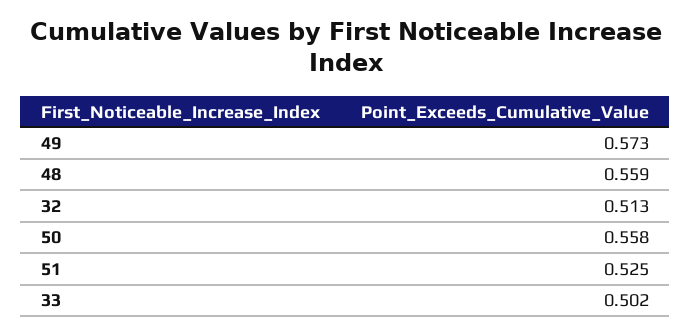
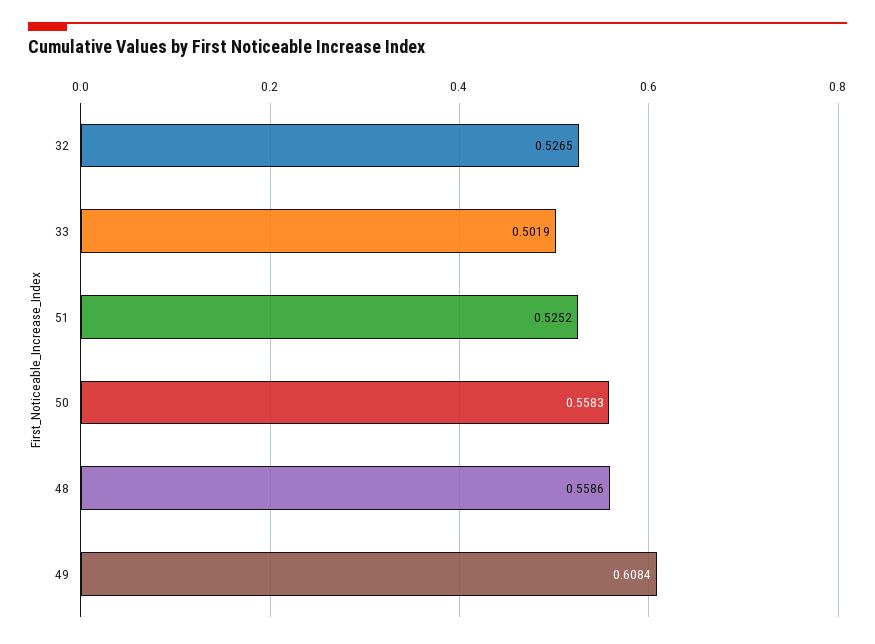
49: 0.573 -> 0.6084
32: 0.513 -> 0.5265

